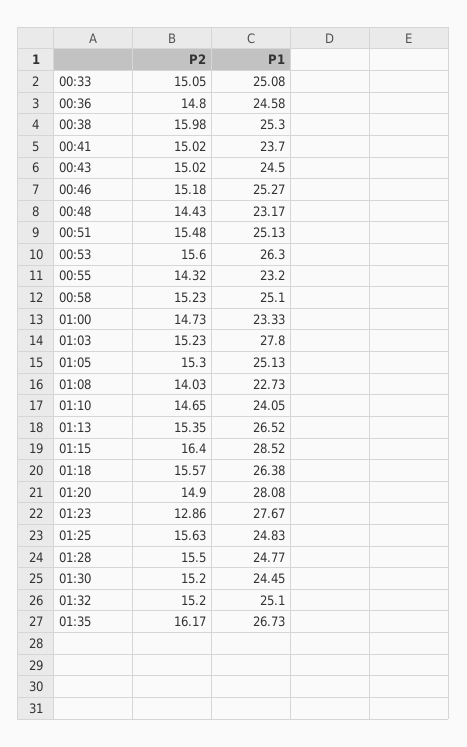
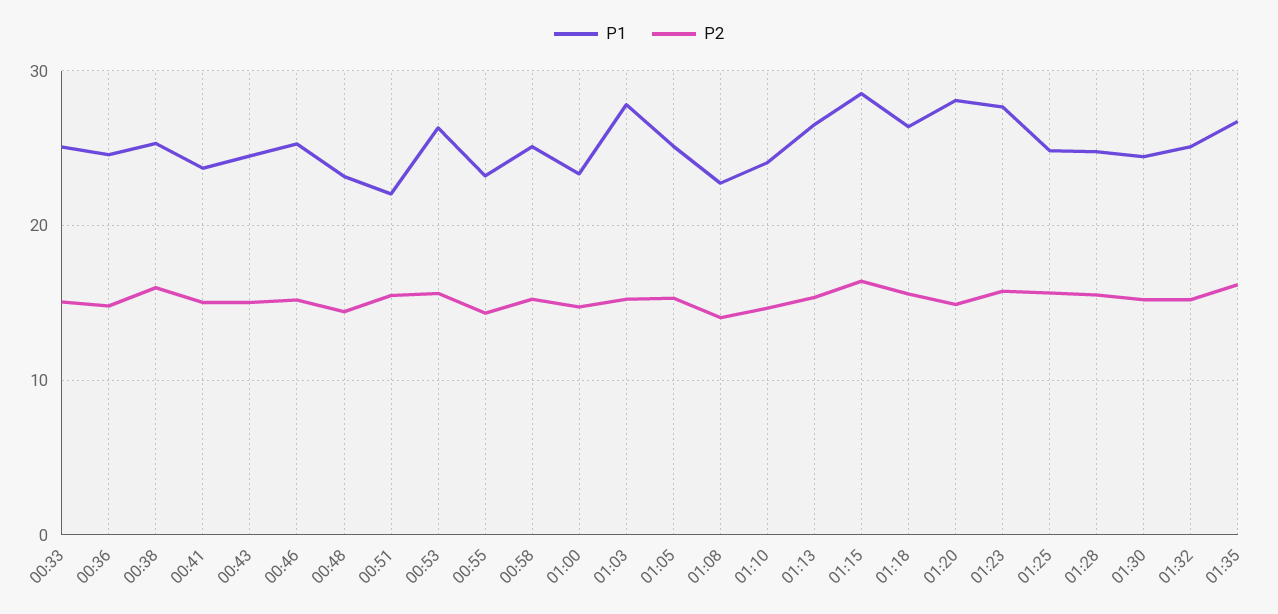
P1, 00:51: 25.13 -> 22
P2, 01:23: 12.86 -> 16

